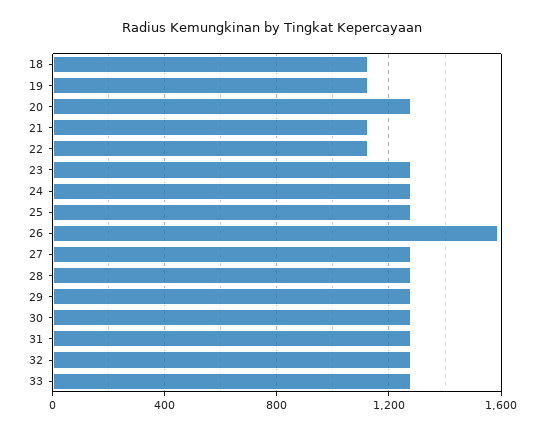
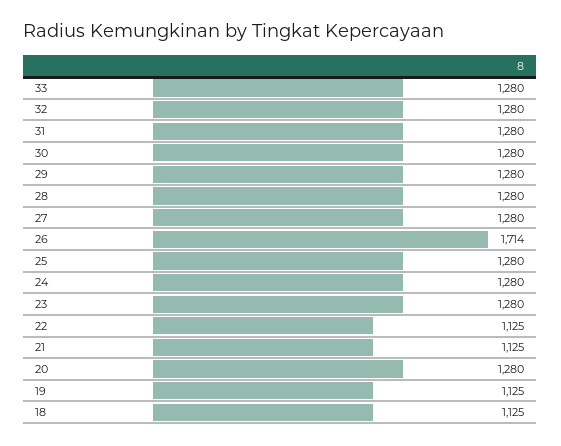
26: 1600 -> 1714

